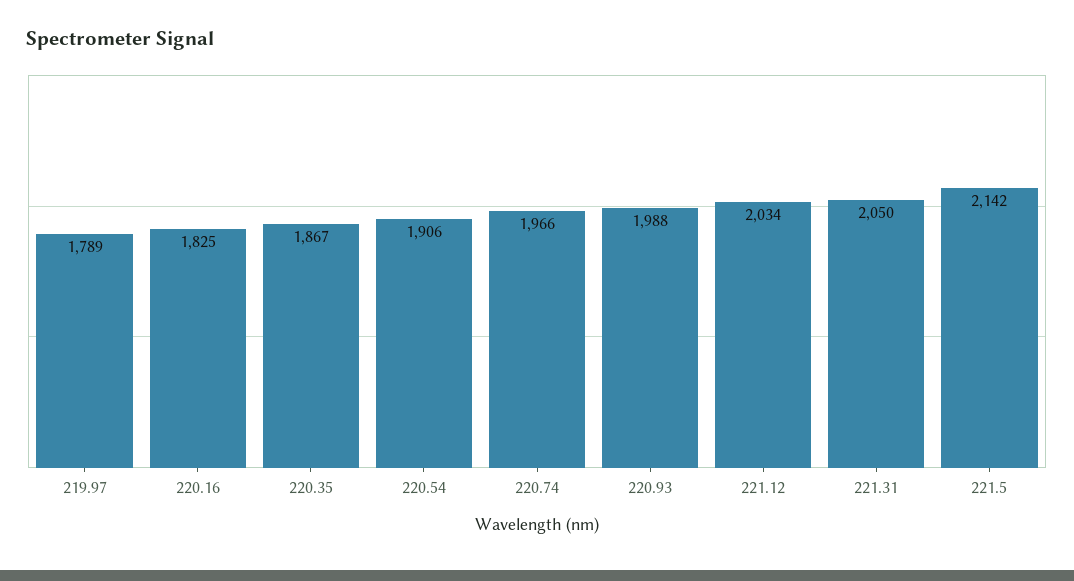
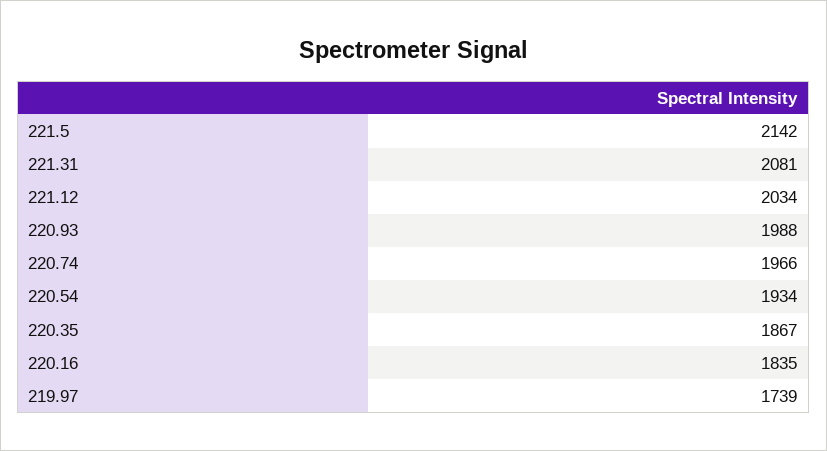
219.97: 1789 -> 1739
220.16: 1825 -> 1835
220.54: 1906 -> 1934
221.31: 2050 -> 2081

